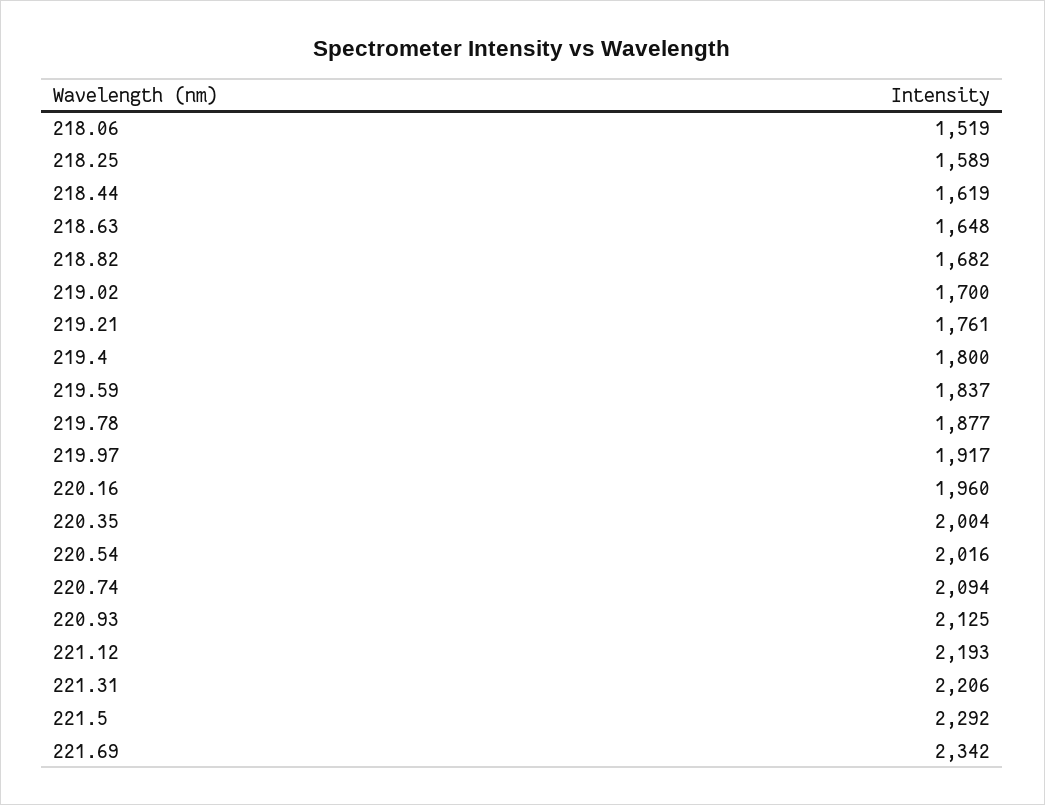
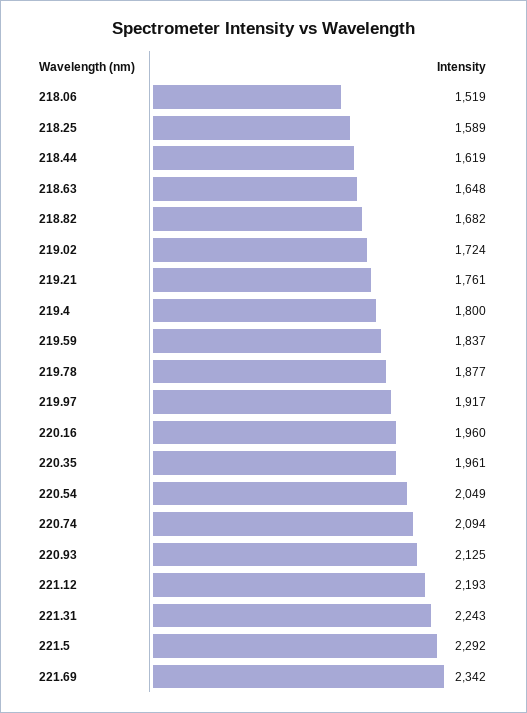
219.02: 1700 -> 1724
220.35: 2004 -> 1961
220.54: 2016 -> 2049
221.31: 2206 -> 2243

